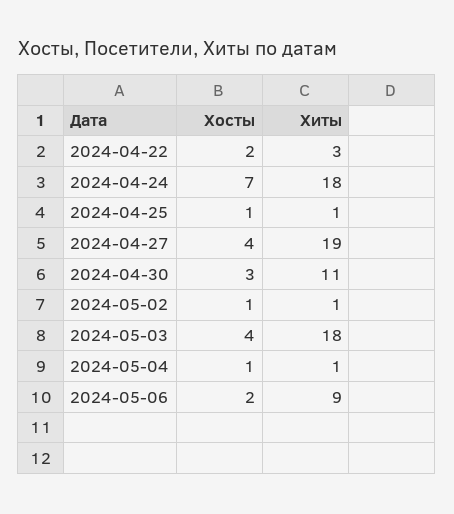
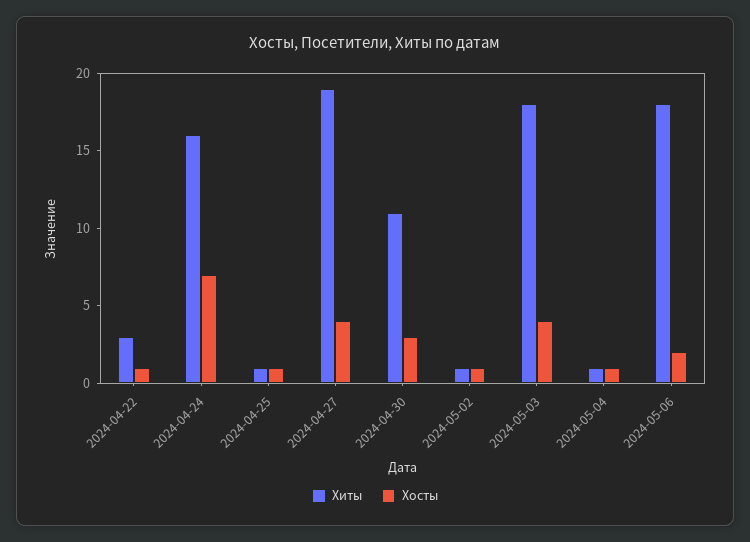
Хосты, 2024-04-22: 2 -> 1
Хиты, 2024-04-24: 18 -> 16
Хиты, 2024-05-06: 9 -> 18

